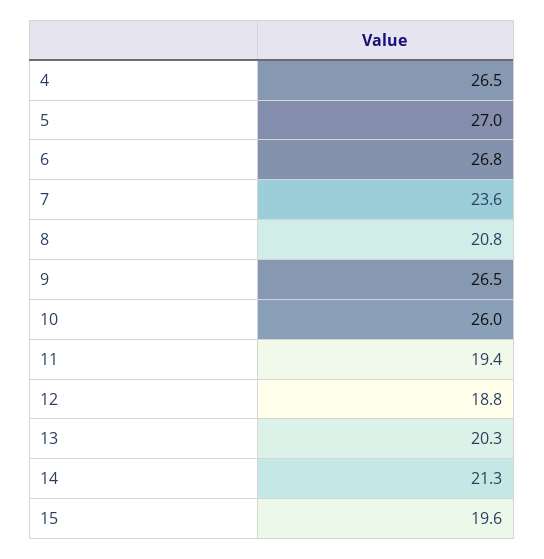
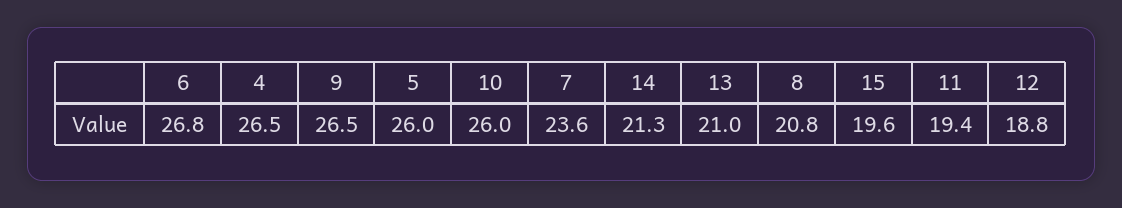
5: 27 -> 26
13: 20.3 -> 21

